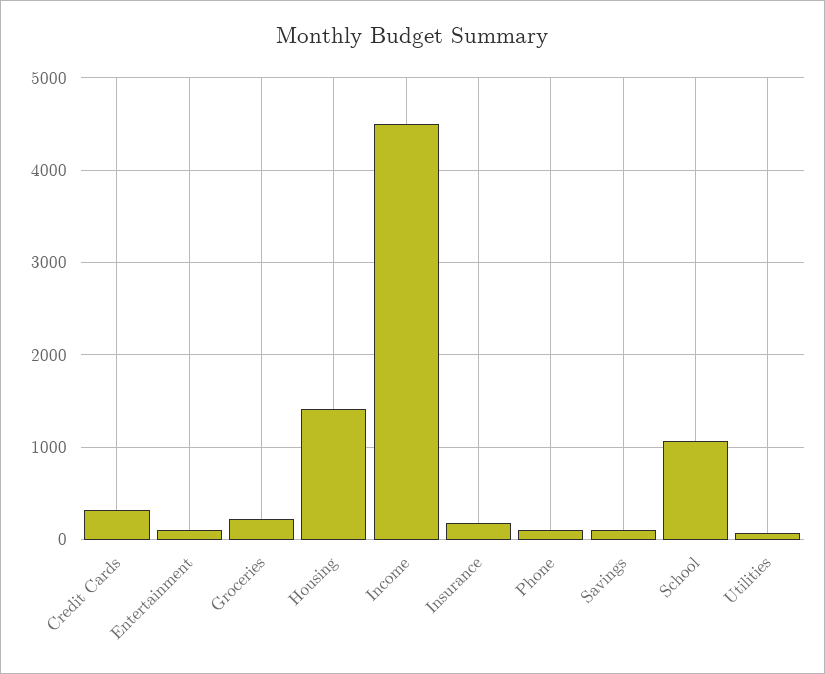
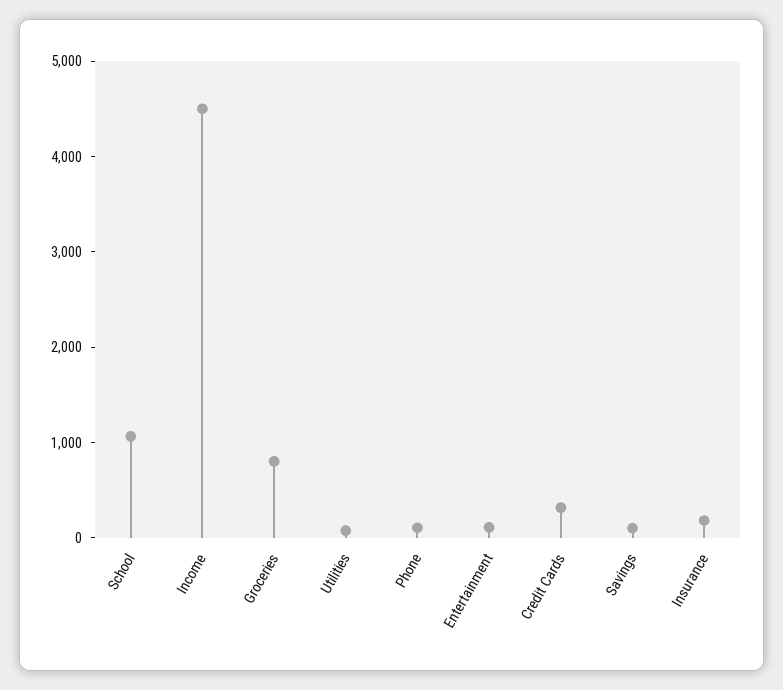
Groceries: 200 -> 800
Housing: 1400 -> none

